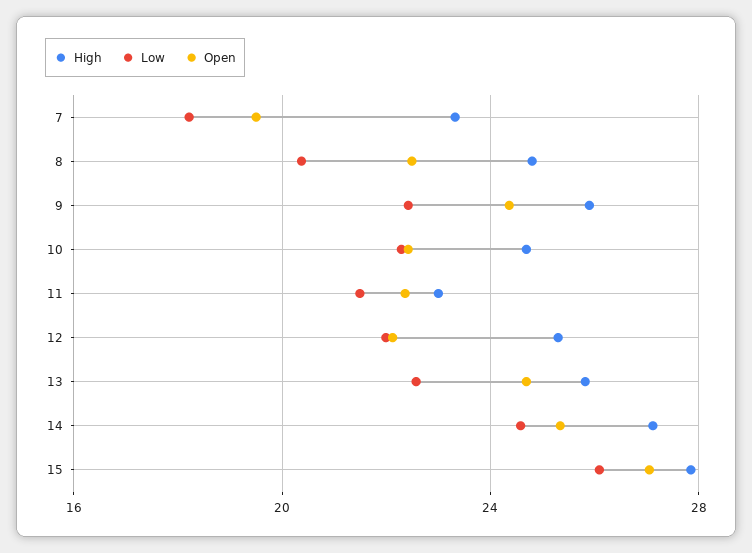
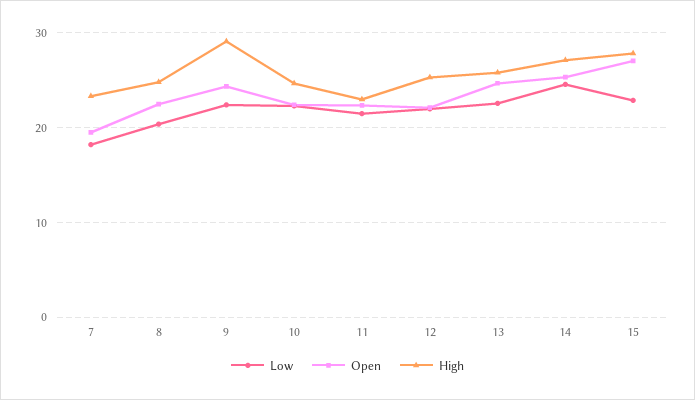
High, 9: 26 -> 29
Low, 15: 26 -> 23

